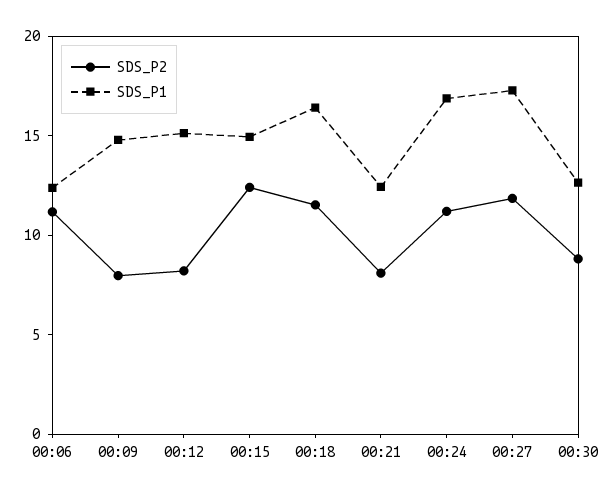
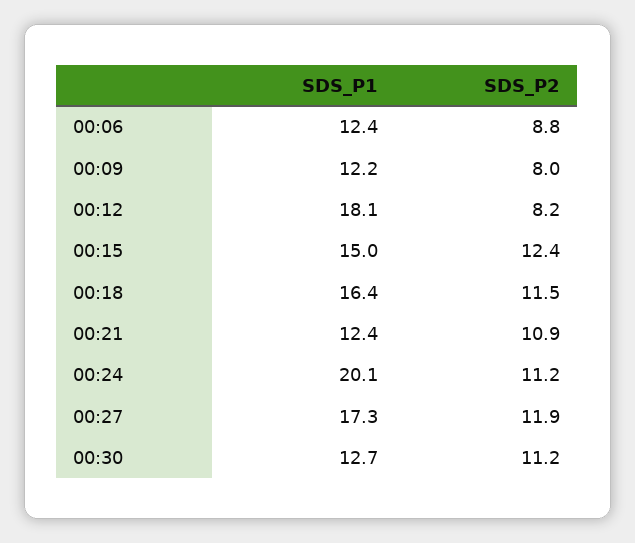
SDS_P2, 00:06: 11 -> 8.8
SDS_P1, 00:09: 15 -> 12.2
SDS_P1, 00:12: 15 -> 18.1
SDS_P2, 00:21: 8 -> 10.9
SDS_P1, 00:24: 17 -> 20.1
SDS_P2, 00:30: 9 -> 11.2

